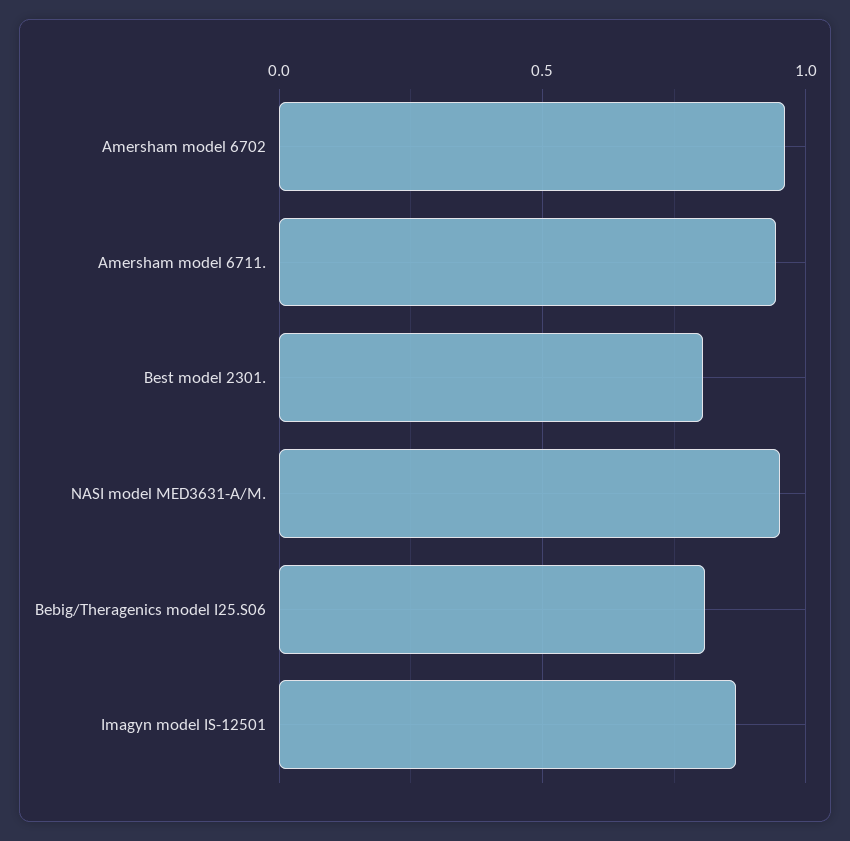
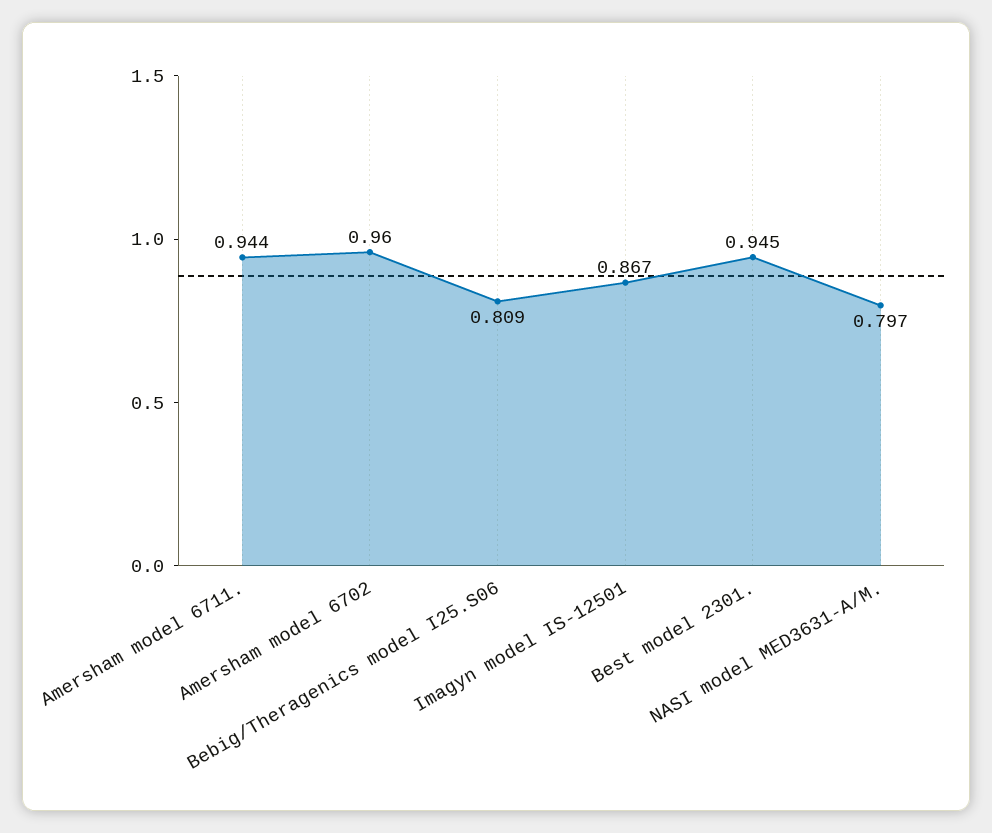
Best model 2301.: 0.8 -> 0.945
NASI model MED3631-A/M.: 0.95 -> 0.797

